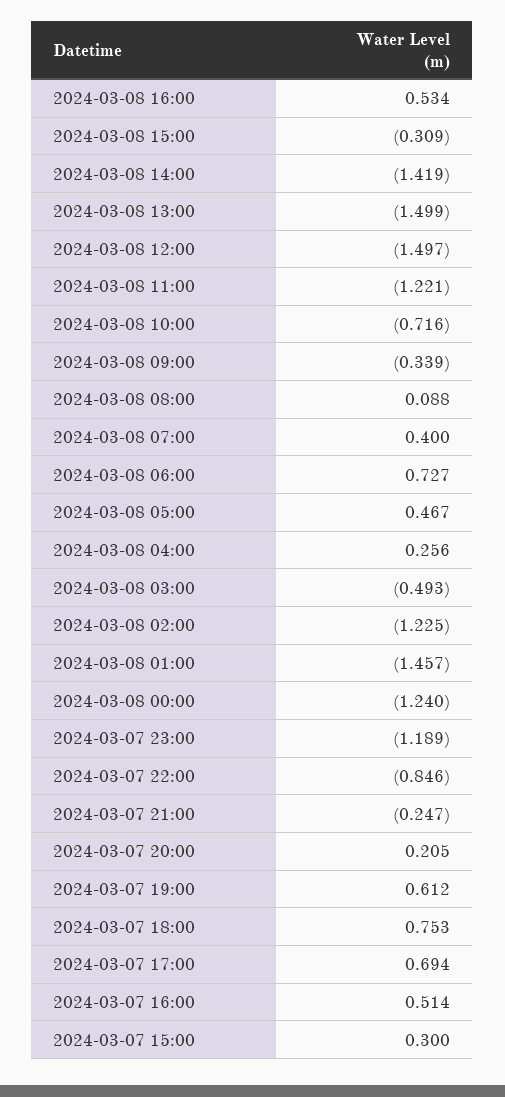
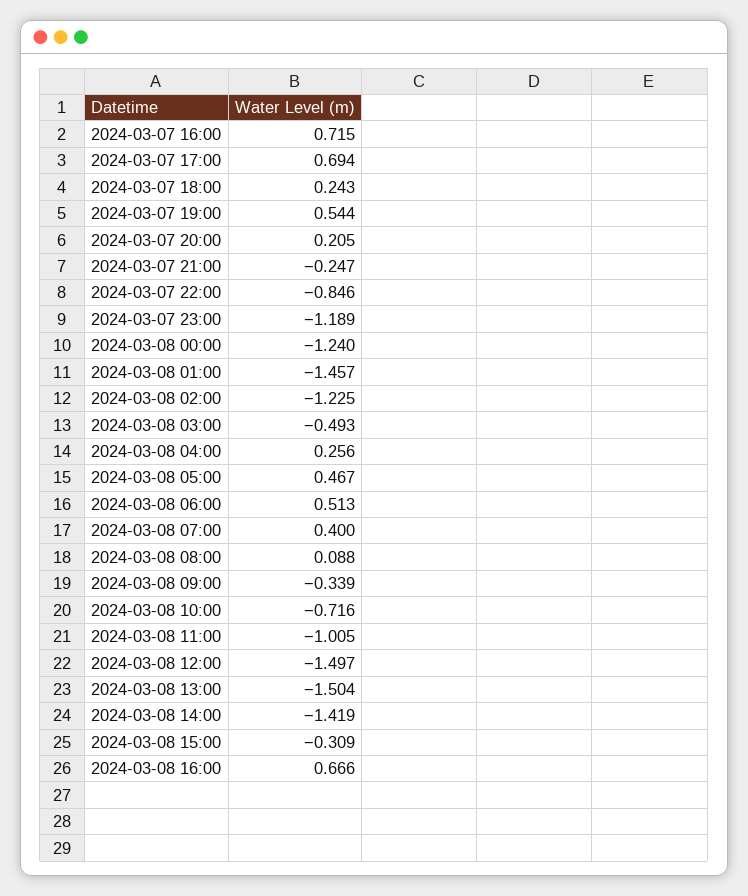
2024-03-08 16:00: 0.534 -> 0.666
2024-03-08 13:00: -1.499 -> -1.504
2024-03-08 11:00: -1.221 -> -1.005
2024-03-08 06:00: 0.727 -> 0.513
2024-03-07 19:00: 0.612 -> 0.544
2024-03-07 18:00: 0.753 -> 0.243
2024-03-07 16:00: 0.514 -> 0.715
2024-03-07 15:00: 0.3 -> none

